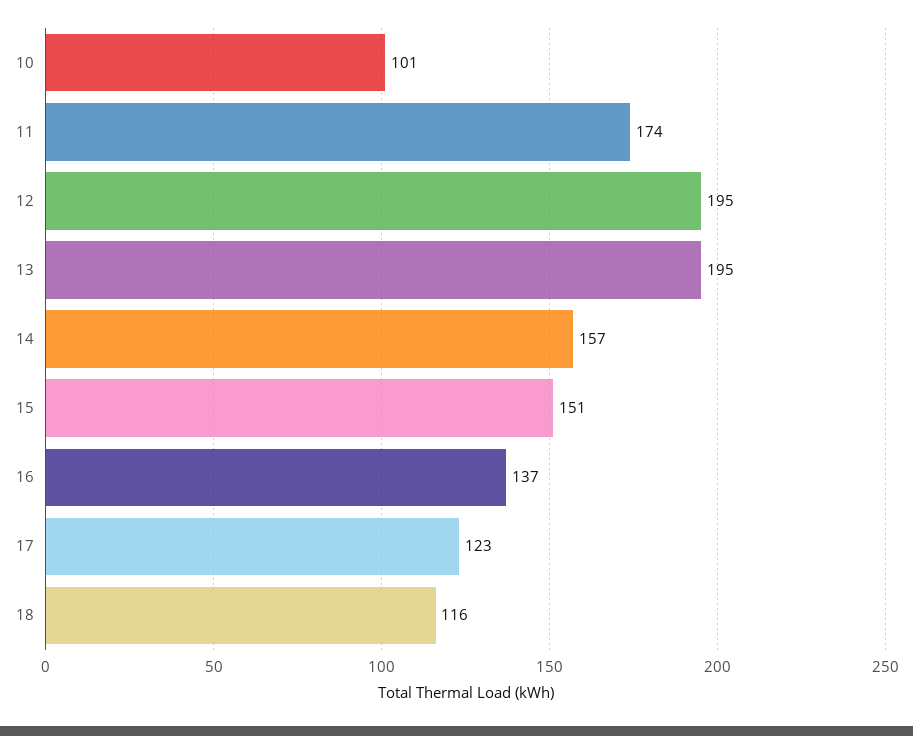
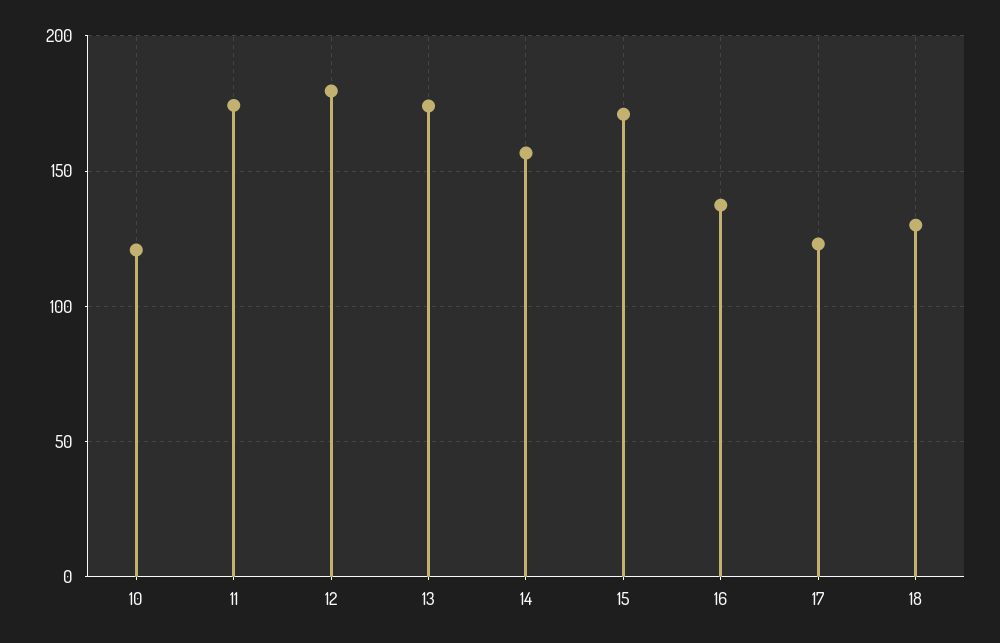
10: 101 -> 120
12: 195 -> 180
13: 195 -> 175
15: 151 -> 170
18: 116 -> 130

